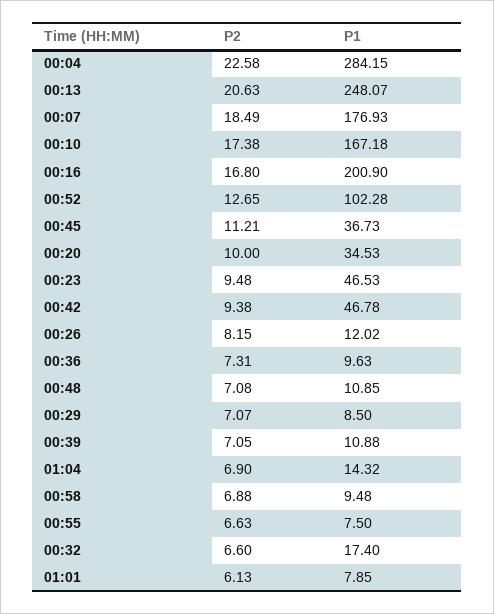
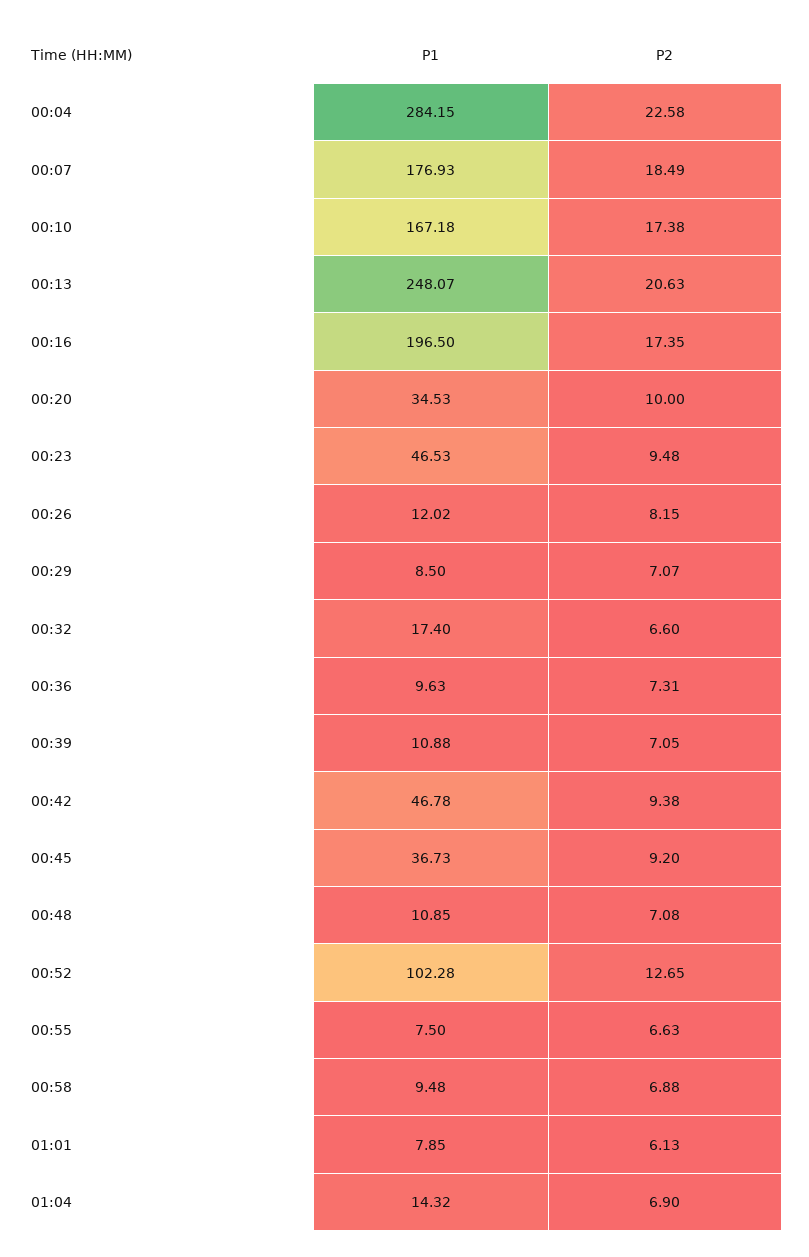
P2, 00:16: 16.8 -> 17.35
P1, 00:16: 200.9 -> 196.5
P2, 00:45: 11.21 -> 9.2

